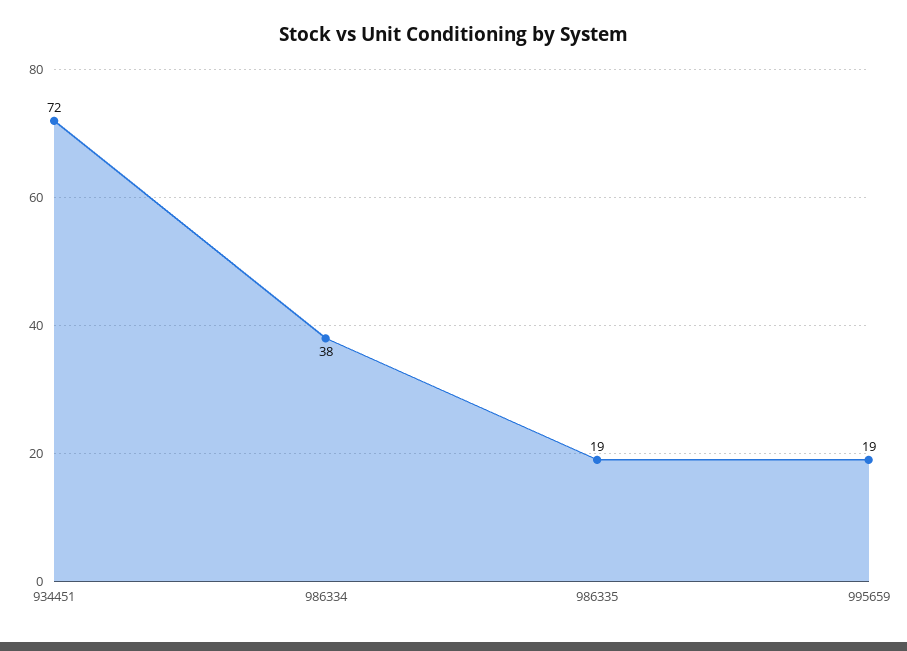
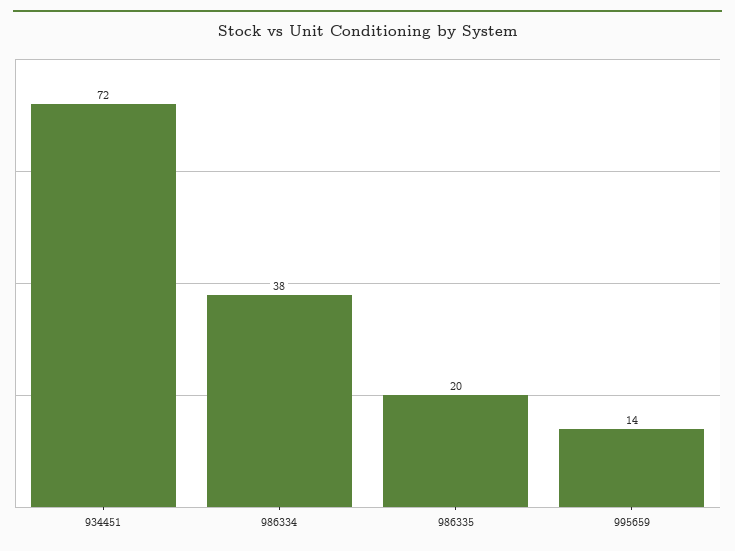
986335: 19 -> 20
995659: 19 -> 14

